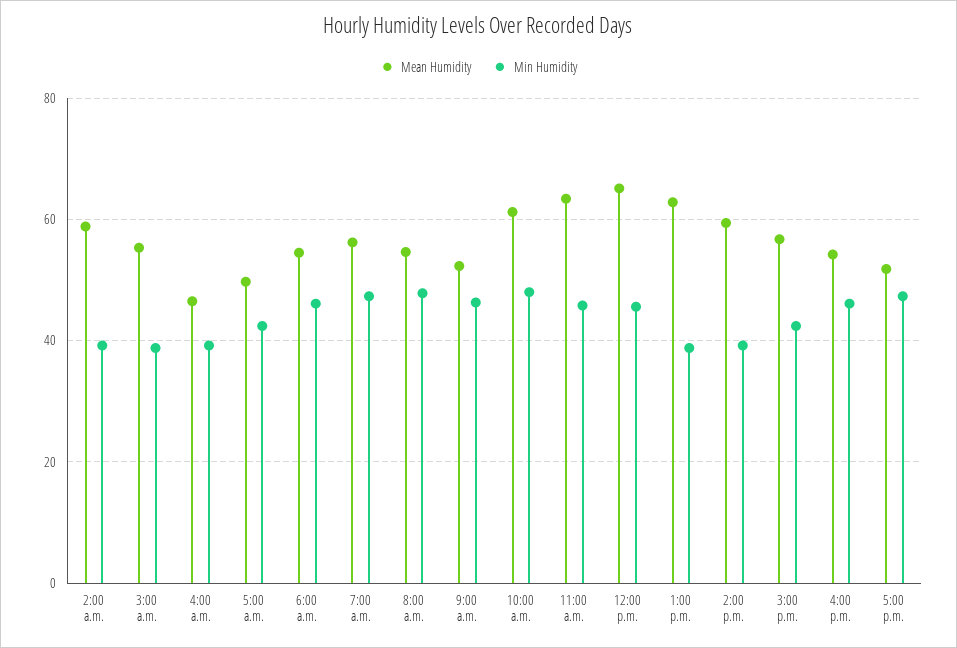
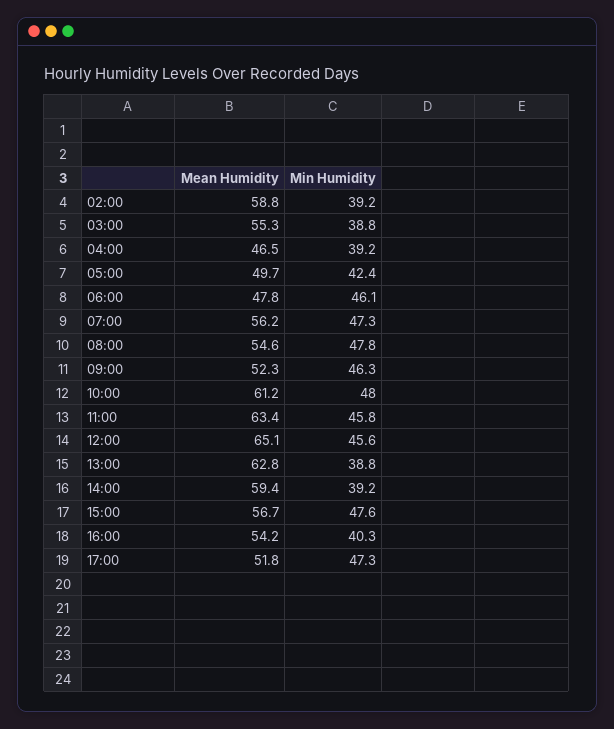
Mean Humidity, 6:00 a.m.: 54 -> 47.8
Min Humidity, 3:00 p.m.: 42 -> 47.6
Min Humidity, 4:00 p.m.: 46 -> 40.3

